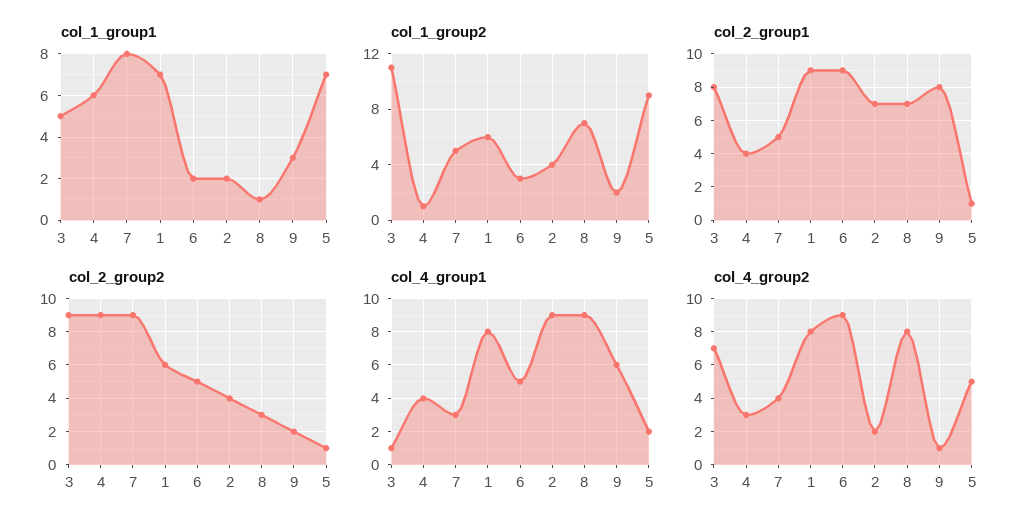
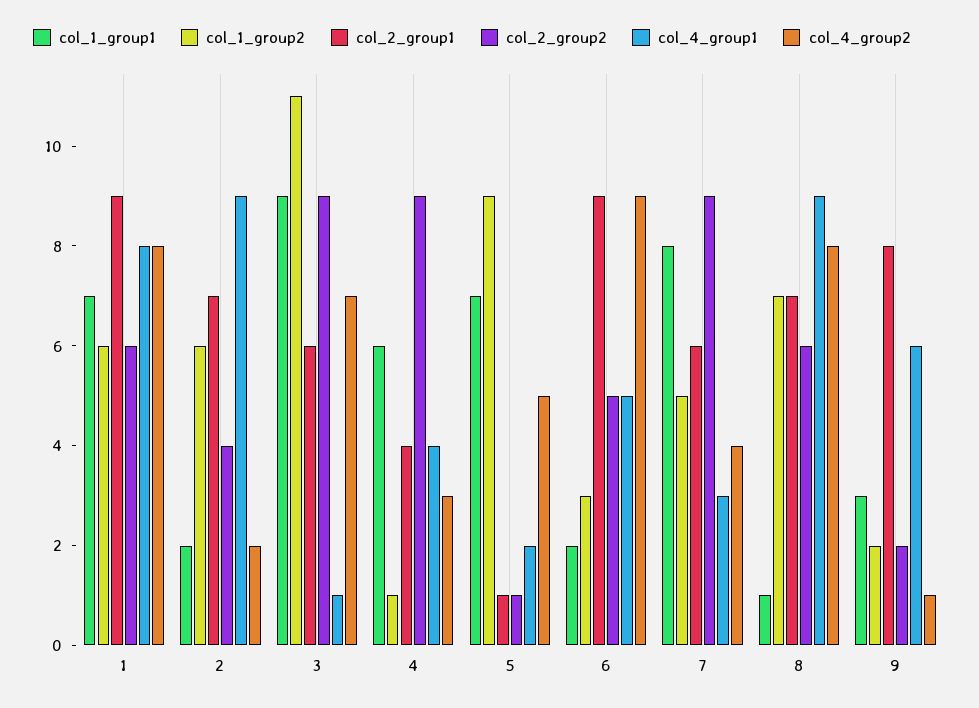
col_1_group1, 3: 5 -> 9
col_1_group2, 2: 4 -> 6
col_2_group1, 3: 8 -> 6
col_2_group1, 7: 5 -> 6
col_2_group2, 8: 3 -> 6

